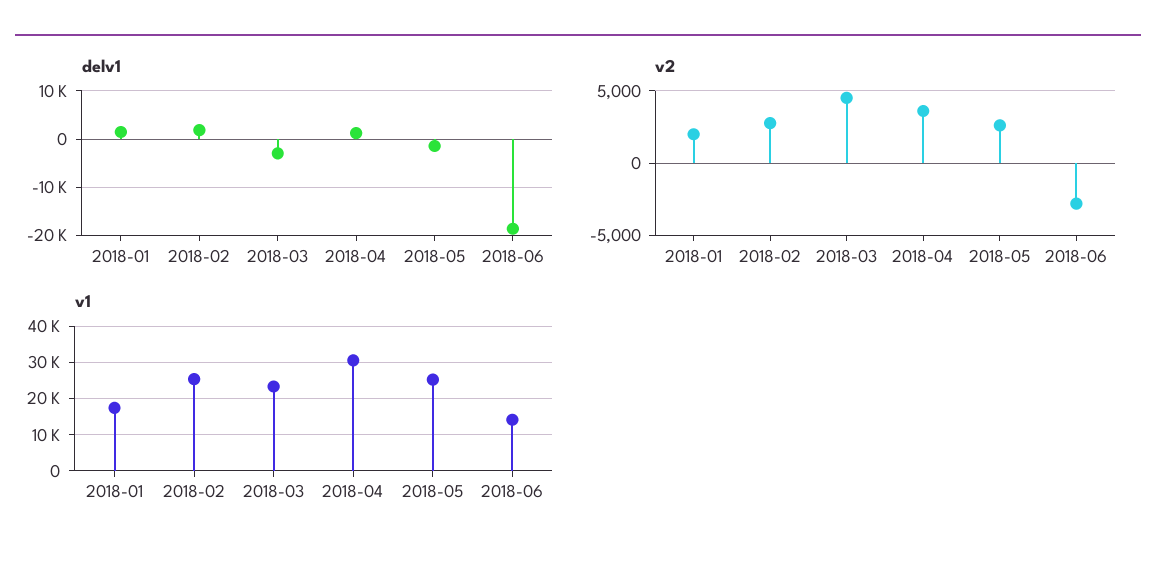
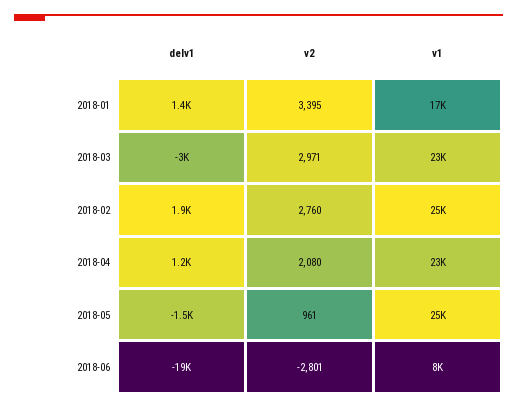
v2, 2018-01: 2000 -> 3395
v2, 2018-03: 4500 -> 2971
v2, 2018-04: 3500 -> 2080
v2, 2018-05: 2500 -> 961
v1, 2018-04: 30000 -> 23000
v1, 2018-06: 14000 -> 8000

